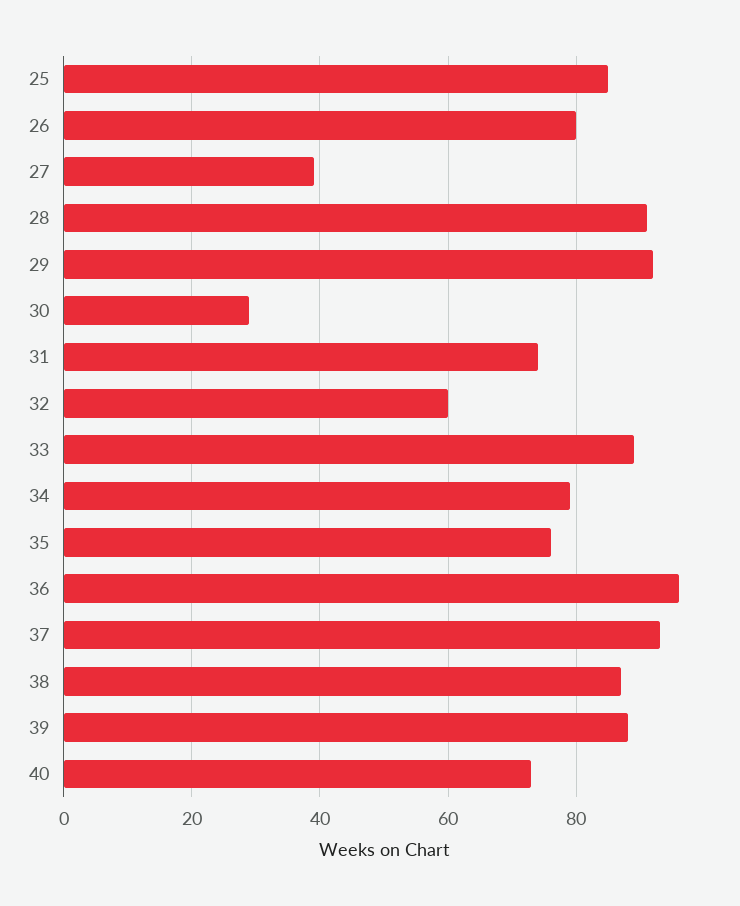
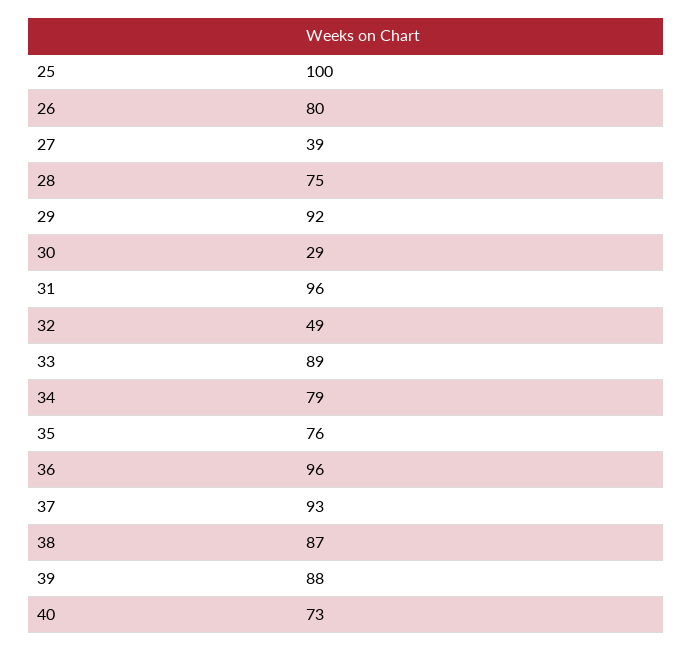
25: 85 -> 100
28: 90 -> 75
31: 75 -> 96
32: 60 -> 49

